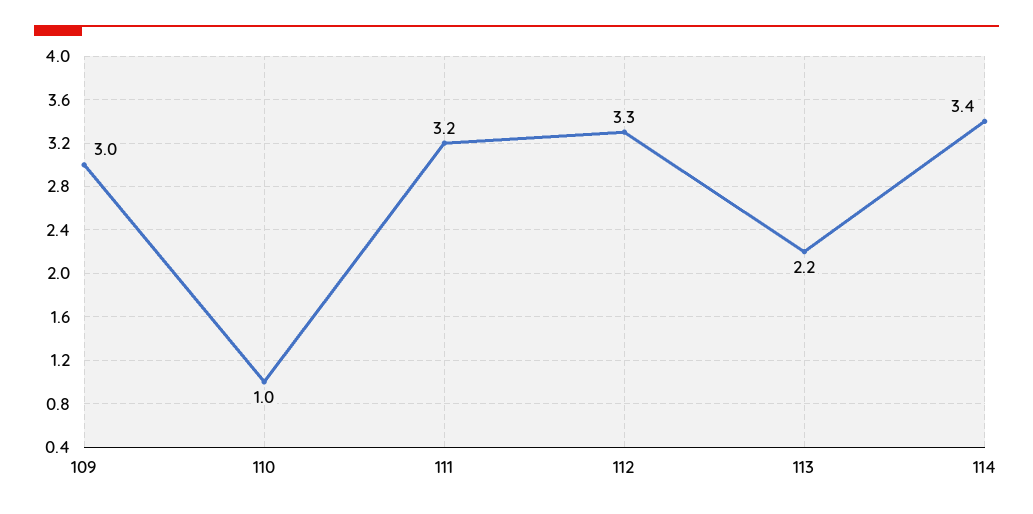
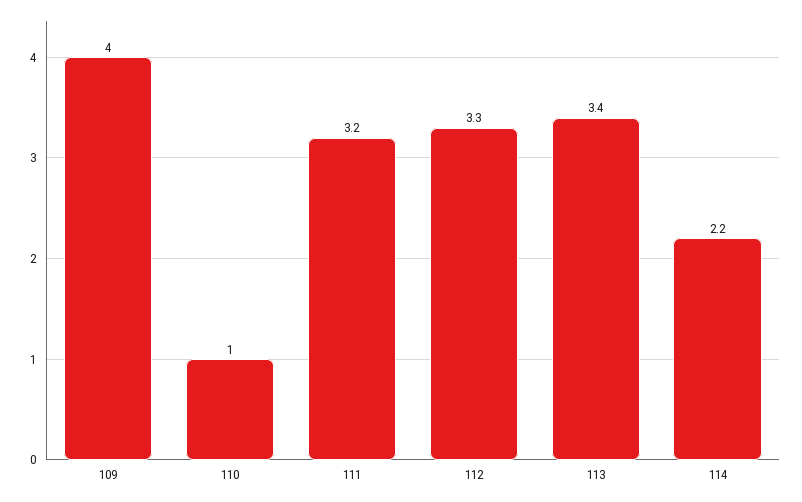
109: 3 -> 4
113: 2.2 -> 3.4
114: 3.4 -> 2.2

